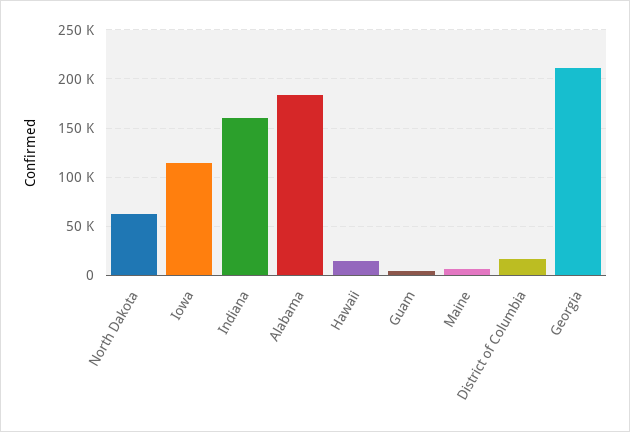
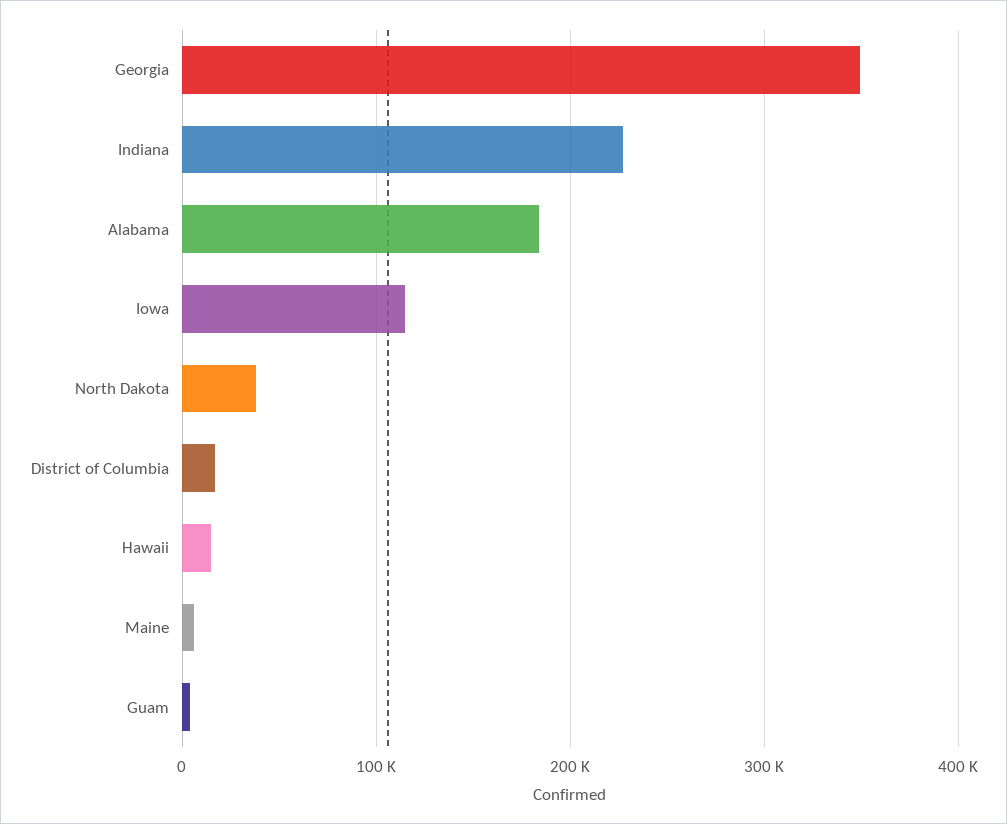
North Dakota: 60000 -> 40000
Indiana: 160000 -> 230000
Georgia: 210000 -> 350000

